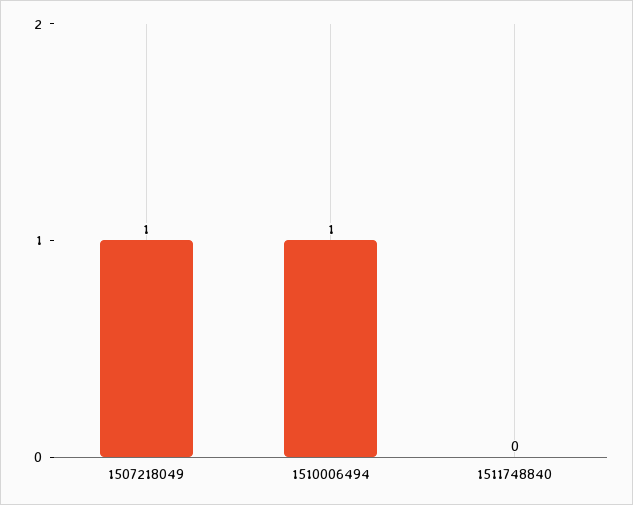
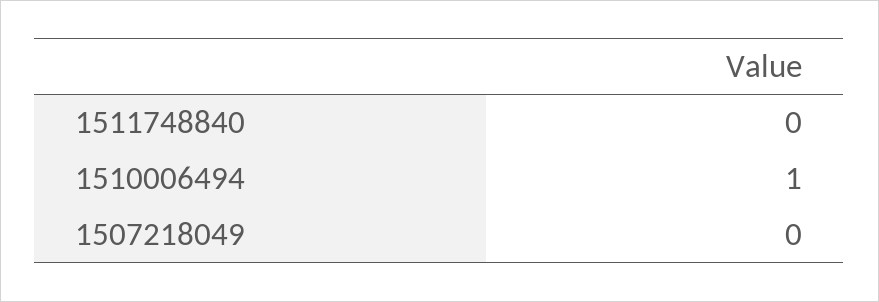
1507218049: 1 -> 0

